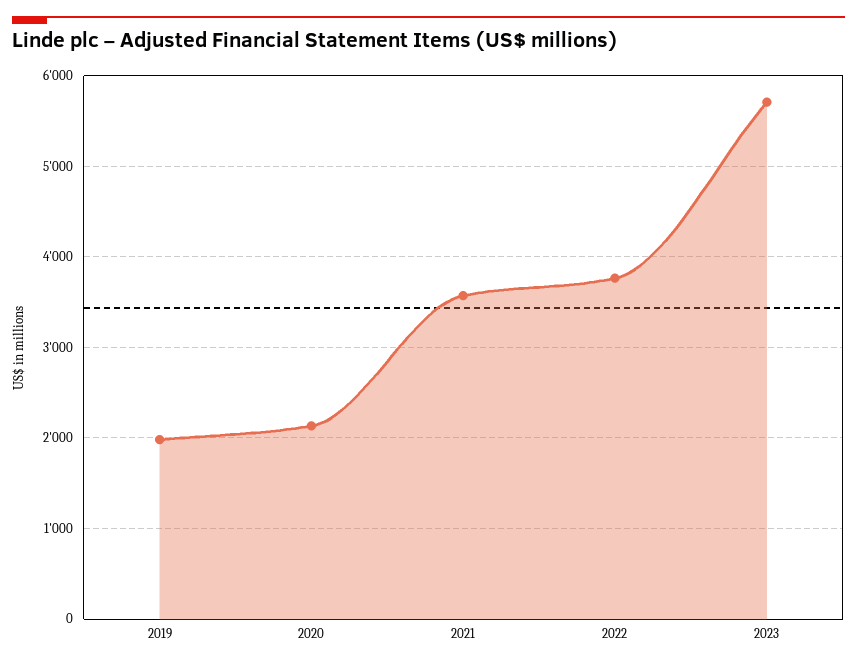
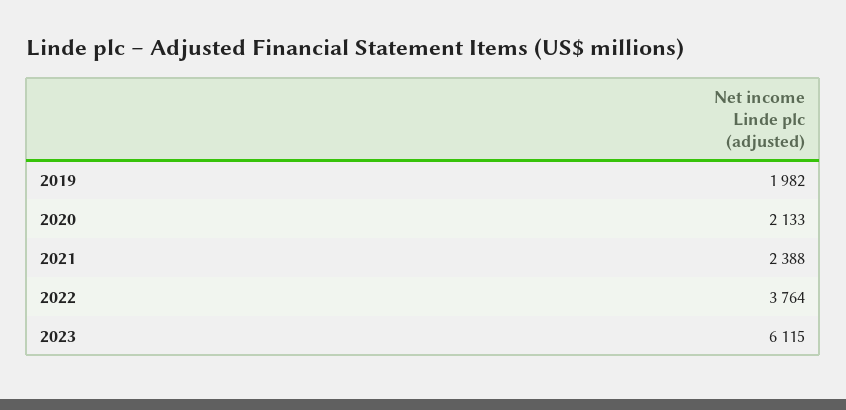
2021: 3600 -> 2388
2023: 5700 -> 6115

